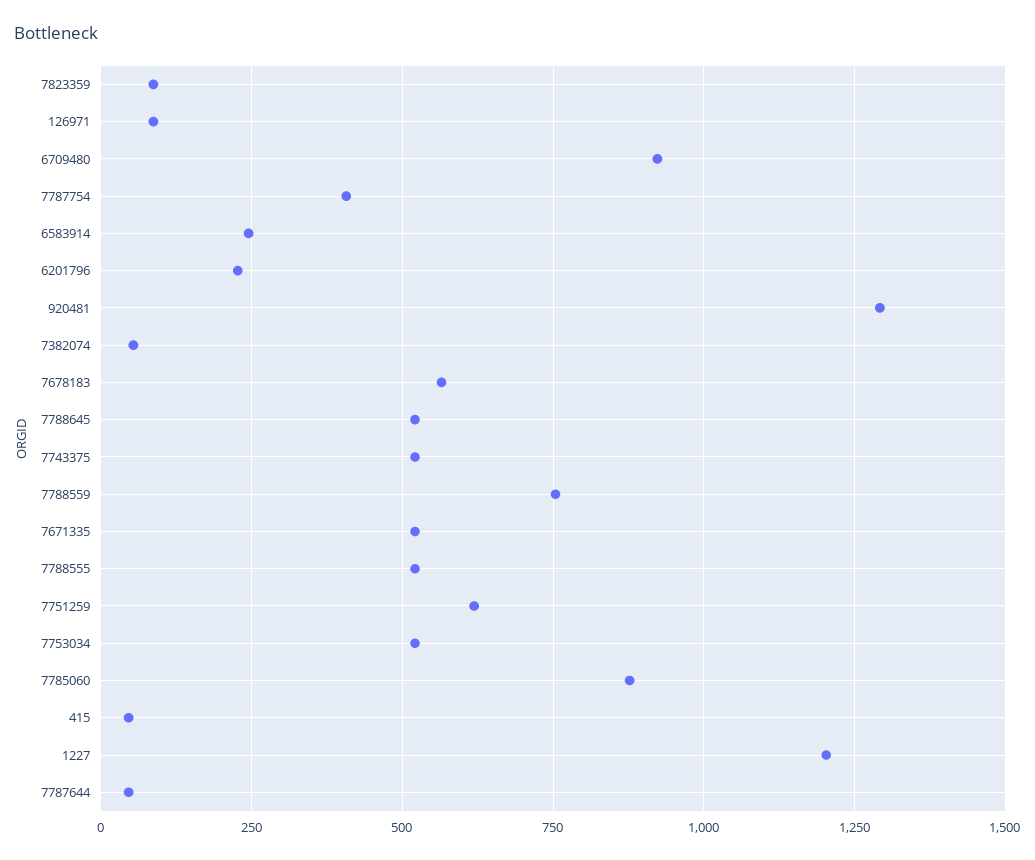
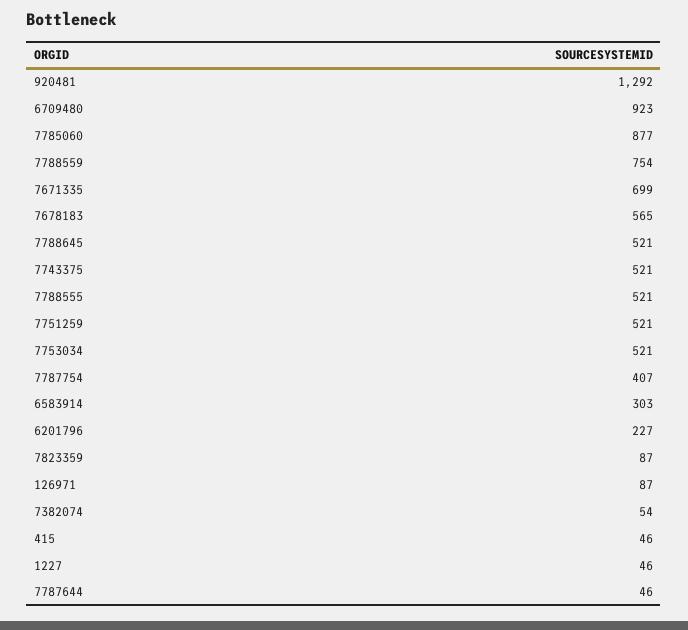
6583914: 250 -> 303
7671335: 525 -> 699
7751259: 625 -> 521
1227: 1200 -> 46

